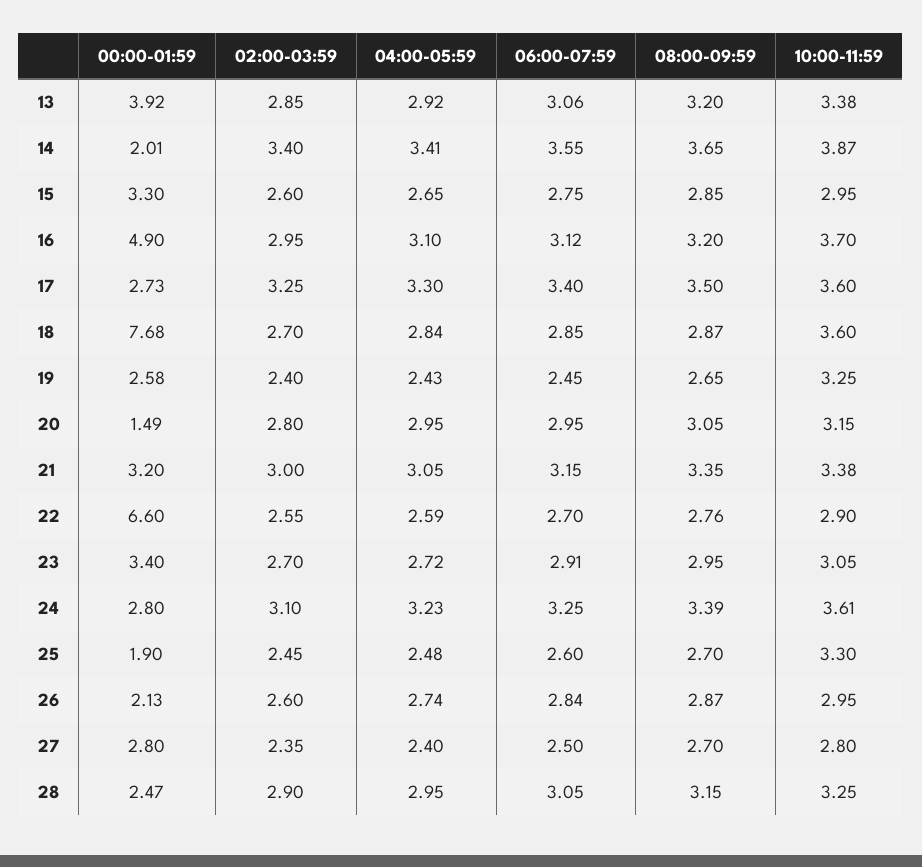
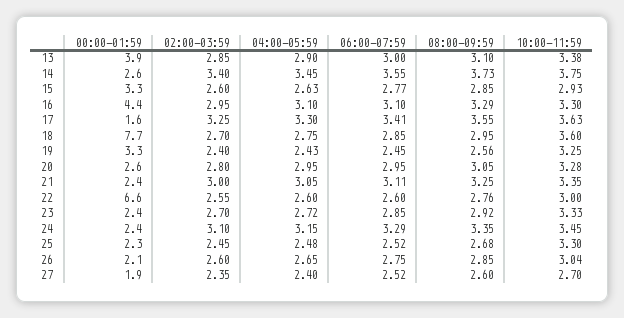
04:00-05:59, 13: 2.92 -> 2.9
06:00-07:59, 13: 3.06 -> 3
08:00-09:59, 13: 3.2 -> 3.1
00:00-01:59, 14: 2.01 -> 2.6
04:00-05:59, 14: 3.41 -> 3.45
08:00-09:59, 14: 3.65 -> 3.73
10:00-11:59, 14: 3.87 -> 3.75
04:00-05:59, 15: 2.65 -> 2.63
06:00-07:59, 15: 2.75 -> 2.77
10:00-11:59, 15: 2.95 -> 2.93
00:00-01:59, 16: 4.9 -> 4.4
06:00-07:59, 16: 3.12 -> 3.1
08:00-09:59, 16: 3.2 -> 3.29
10:00-11:59, 16: 3.7 -> 3.3
00:00-01:59, 17: 2.73 -> 1.6
06:00-07:59, 17: 3.4 -> 3.41
08:00-09:59, 17: 3.5 -> 3.55
10:00-11:59, 17: 3.6 -> 3.63
04:00-05:59, 18: 2.84 -> 2.75
08:00-09:59, 18: 2.87 -> 2.95
00:00-01:59, 19: 2.58 -> 3.3
08:00-09:59, 19: 2.65 -> 2.56
00:00-01:59, 20: 1.49 -> 2.6
10:00-11:59, 20: 3.15 -> 3.28
00:00-01:59, 21: 3.2 -> 2.4
06:00-07:59, 21: 3.15 -> 3.11
08:00-09:59, 21: 3.35 -> 3.25
10:00-11:59, 21: 3.38 -> 3.35
04:00-05:59, 22: 2.59 -> 2.6
06:00-07:59, 22: 2.7 -> 2.6
10:00-11:59, 22: 2.9 -> 3
00:00-01:59, 23: 3.4 -> 2.4
06:00-07:59, 23: 2.91 -> 2.85
08:00-09:59, 23: 2.95 -> 2.92
10:00-11:59, 23: 3.05 -> 3.33
00:00-01:59, 24: 2.8 -> 2.4
04:00-05:59, 24: 3.23 -> 3.15
06:00-07:59, 24: 3.25 -> 3.29
08:00-09:59, 24: 3.39 -> 3.35
10:00-11:59, 24: 3.61 -> 3.45
00:00-01:59, 25: 1.9 -> 2.3
06:00-07:59, 25: 2.6 -> 2.52
08:00-09:59, 25: 2.7 -> 2.68
04:00-05:59, 26: 2.74 -> 2.65
06:00-07:59, 26: 2.84 -> 2.75
08:00-09:59, 26: 2.87 -> 2.85
10:00-11:59, 26: 2.95 -> 3.04
00:00-01:59, 27: 2.8 -> 1.9
06:00-07:59, 27: 2.5 -> 2.52
08:00-09:59, 27: 2.7 -> 2.6
10:00-11:59, 27: 2.8 -> 2.7
00:00-01:59, 28: 2.47 -> none
02:00-03:59, 28: 2.9 -> none
04:00-05:59, 28: 2.95 -> none
06:00-07:59, 28: 3.05 -> none
08:00-09:59, 28: 3.15 -> none
10:00-11:59, 28: 3.25 -> none

